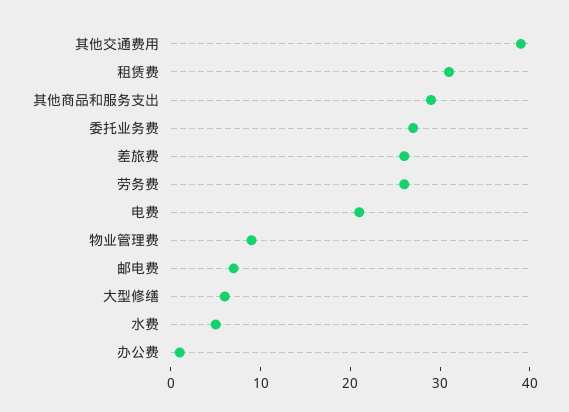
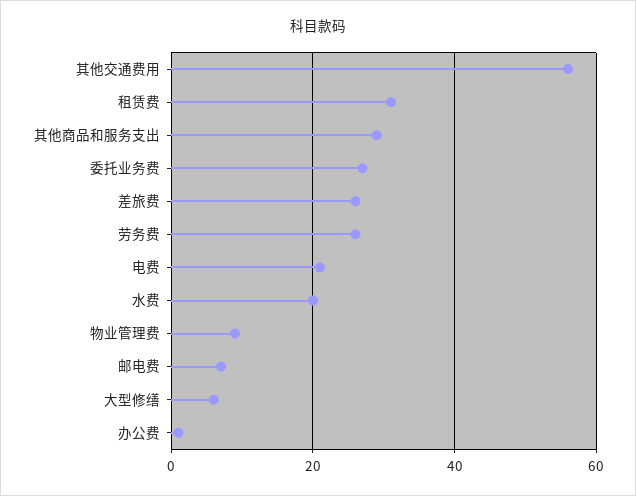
其他交通费用: 39 -> 55
水费: 5 -> 20

